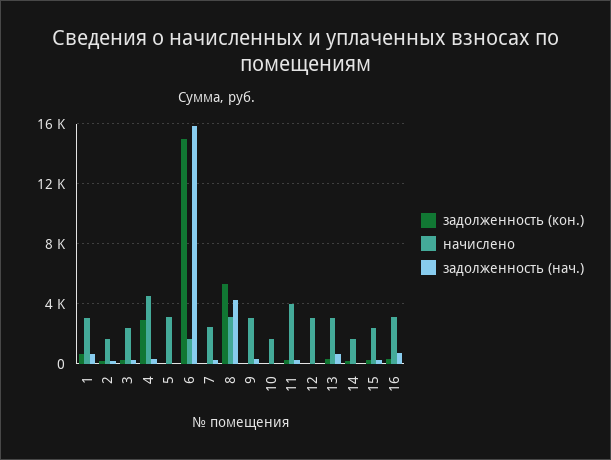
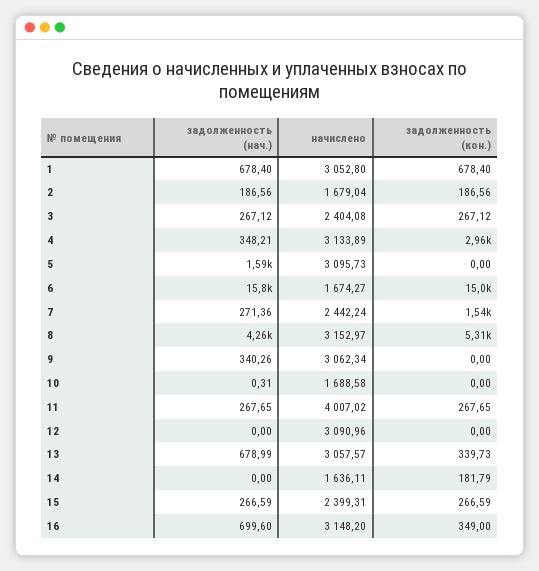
начислено, 4: 4500 -> 3133.89
задолженность (нач.), 5: 0 -> 1590
задолженность (кон.), 7: 0 -> 1540

